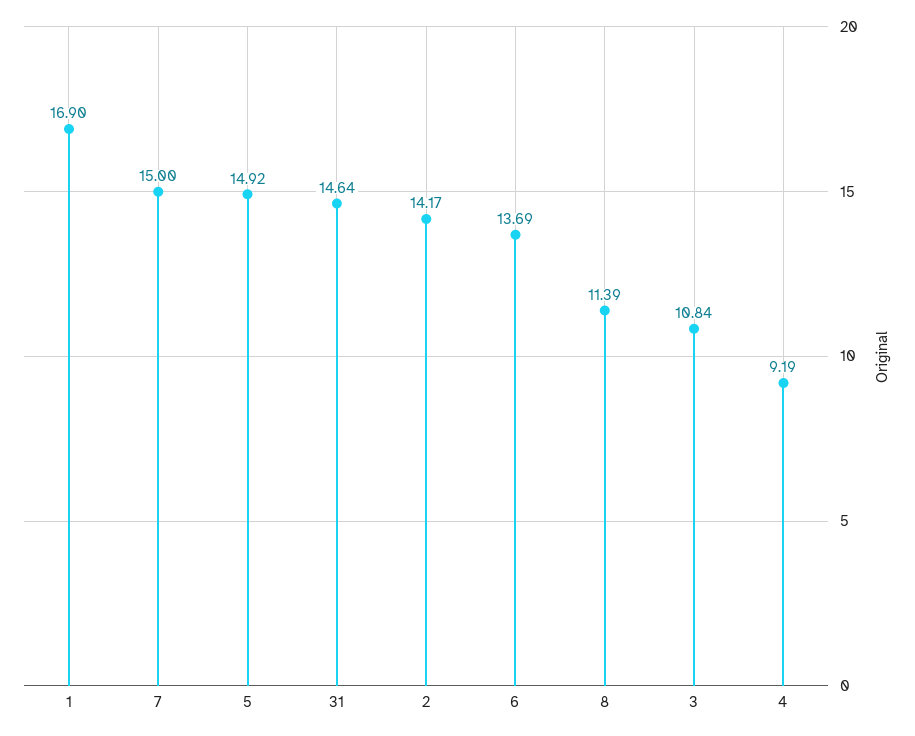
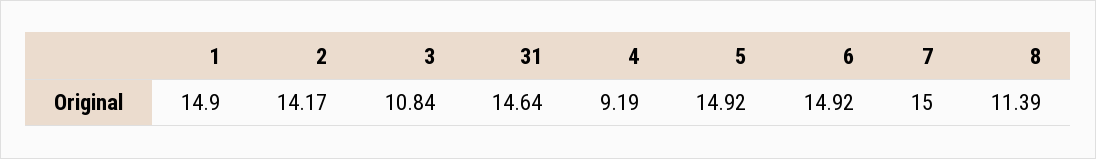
1: 16.9 -> 14.9
6: 13.69 -> 14.92

